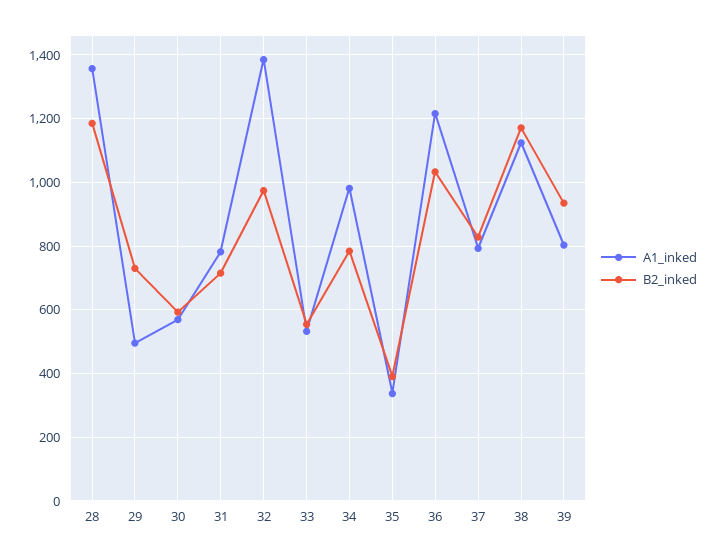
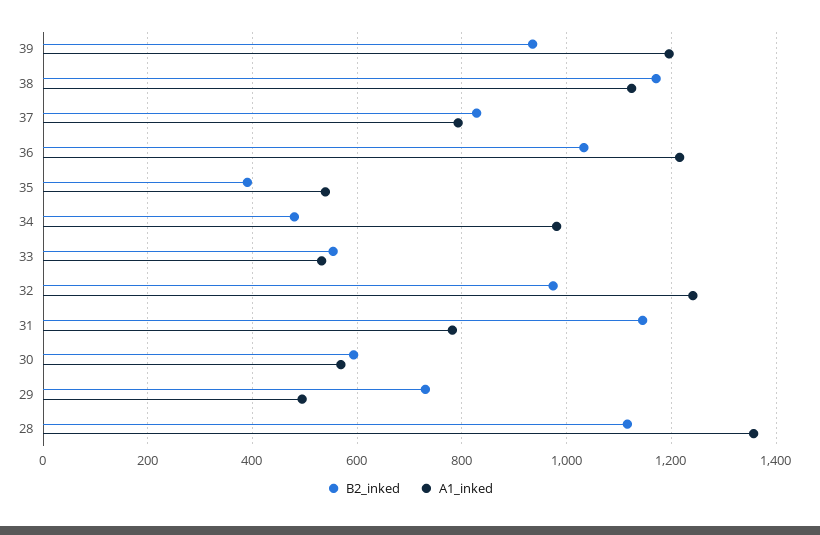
B2_inked, 28: 1180 -> 1120
B2_inked, 31: 720 -> 1140
A1_inked, 32: 1380 -> 1240
B2_inked, 34: 780 -> 480
A1_inked, 35: 340 -> 540
A1_inked, 39: 800 -> 1200

